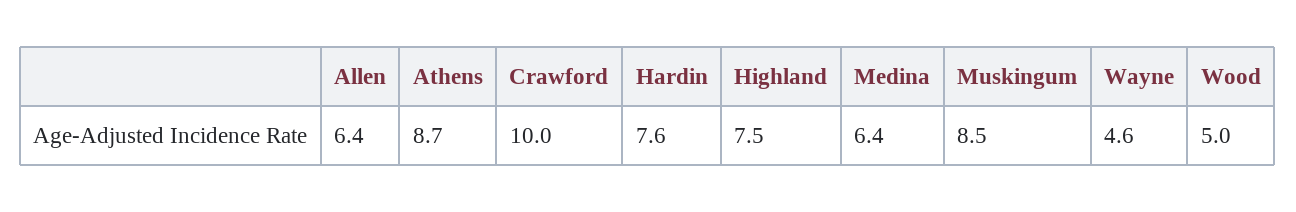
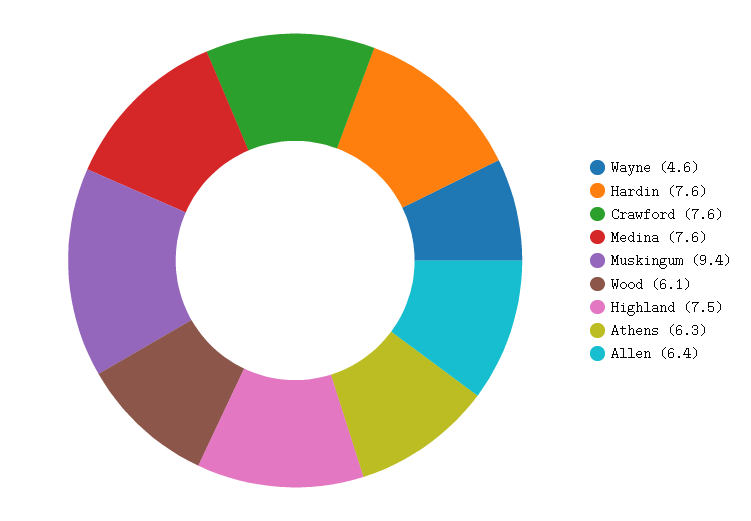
Athens: 8.7 -> 6.3
Crawford: 10 -> 7.6
Medina: 6.4 -> 7.6
Muskingum: 8.5 -> 9.4
Wood: 5 -> 6.1

